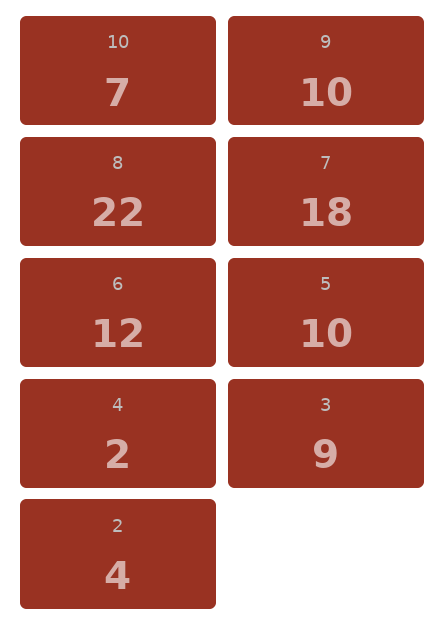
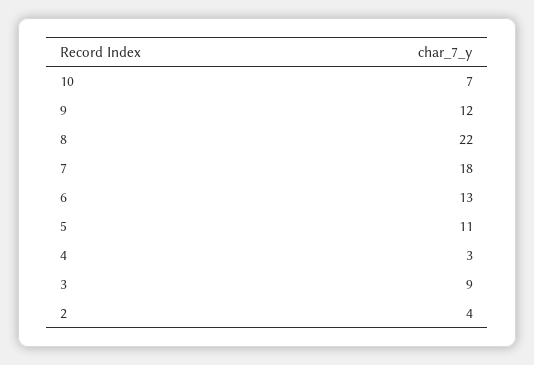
9: 10 -> 12
6: 12 -> 13
5: 10 -> 11
4: 2 -> 3

